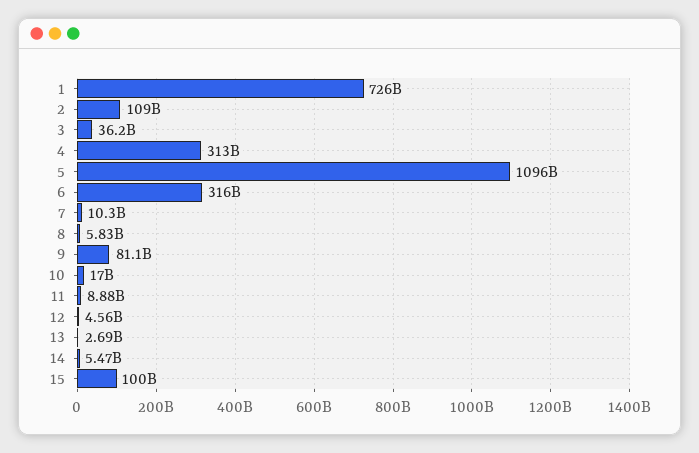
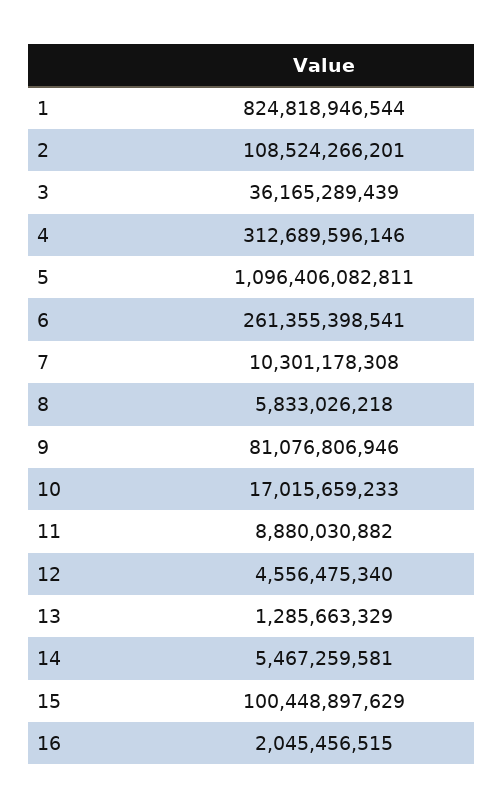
1: 726000000000 -> 824818946544
6: 316000000000 -> 261355398541
13: 2690000000 -> 1285663329
16: none -> 2045456515

